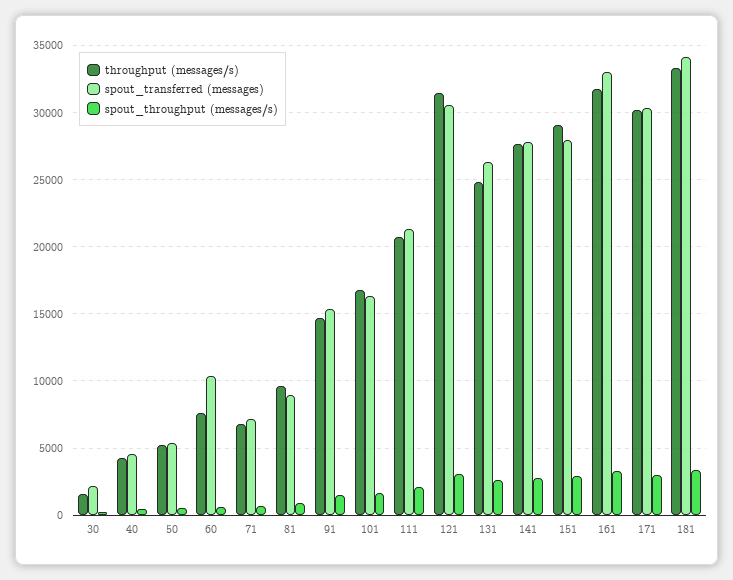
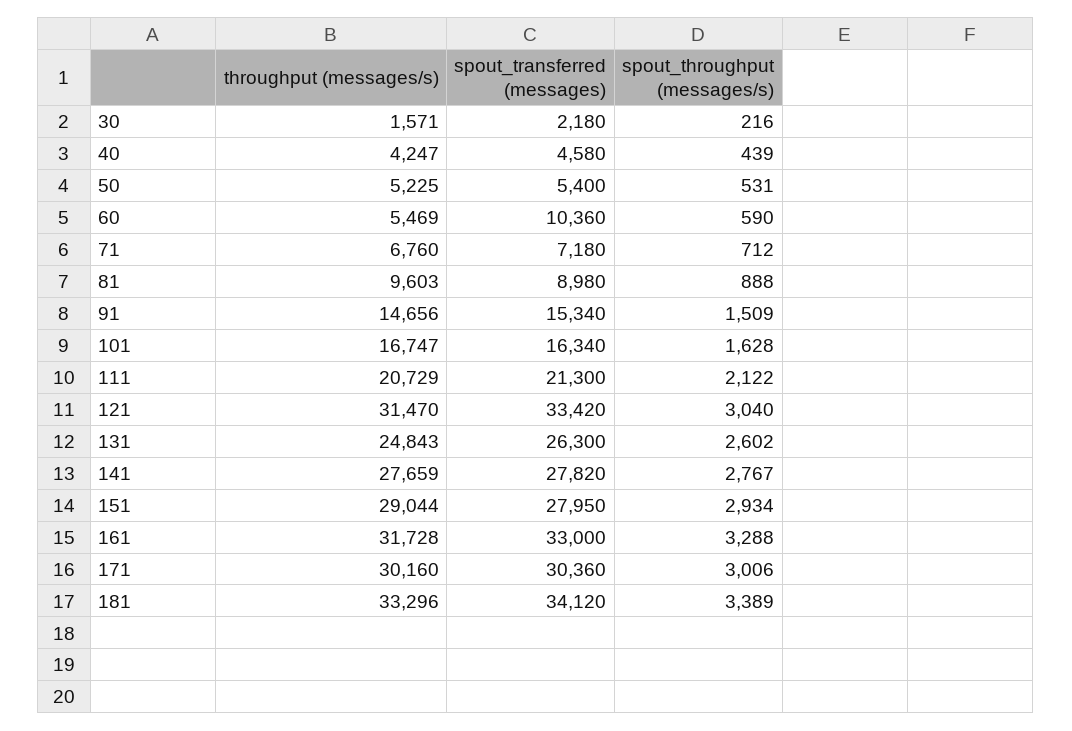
throughput (messages/s), 60: 7500 -> 5469
spout_transferred (messages), 121: 30500 -> 33420

